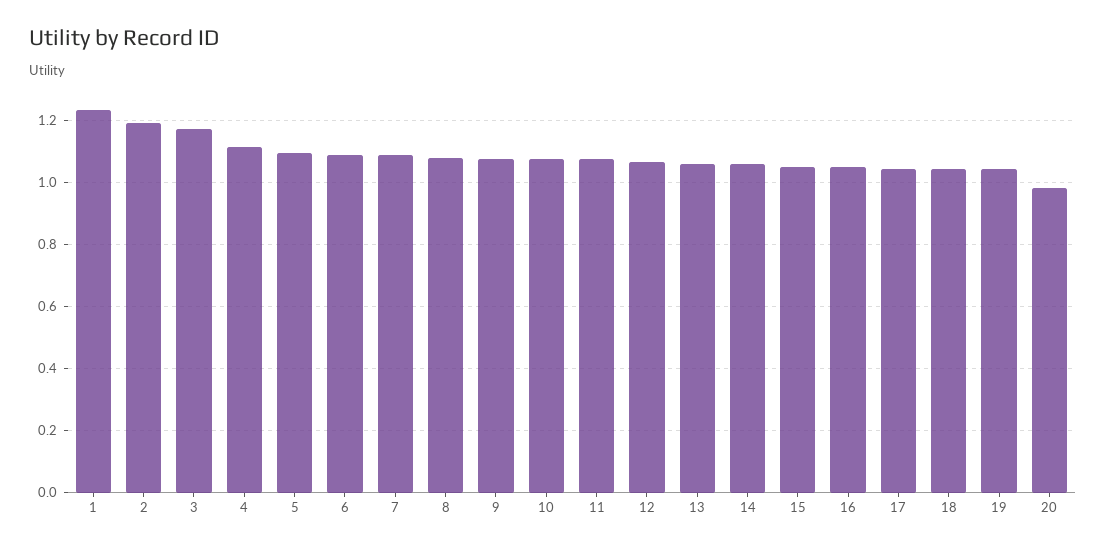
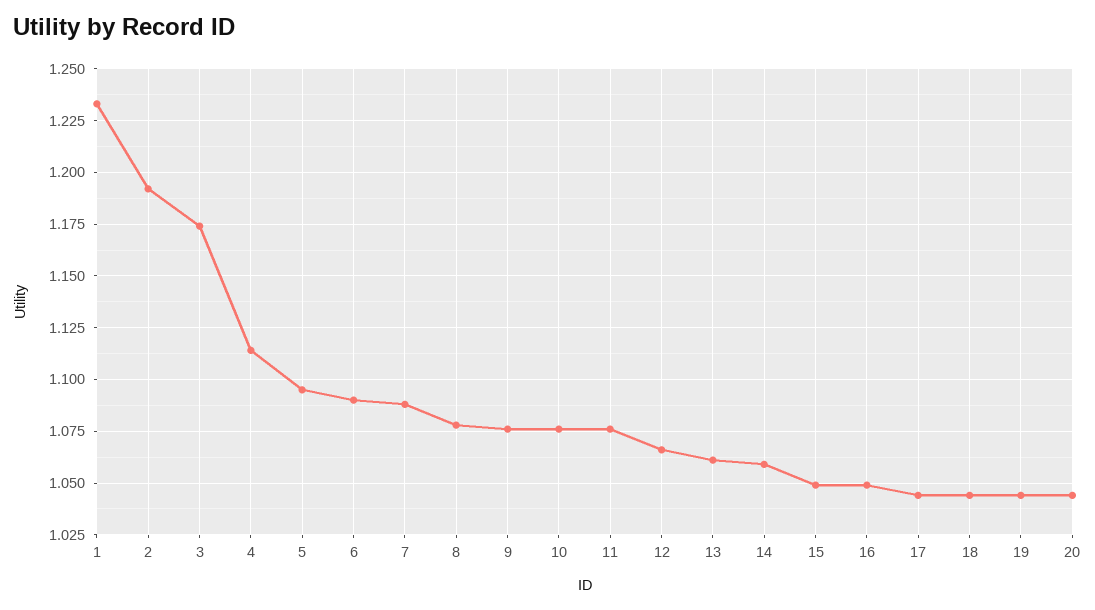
20: 0.98 -> 1.045

